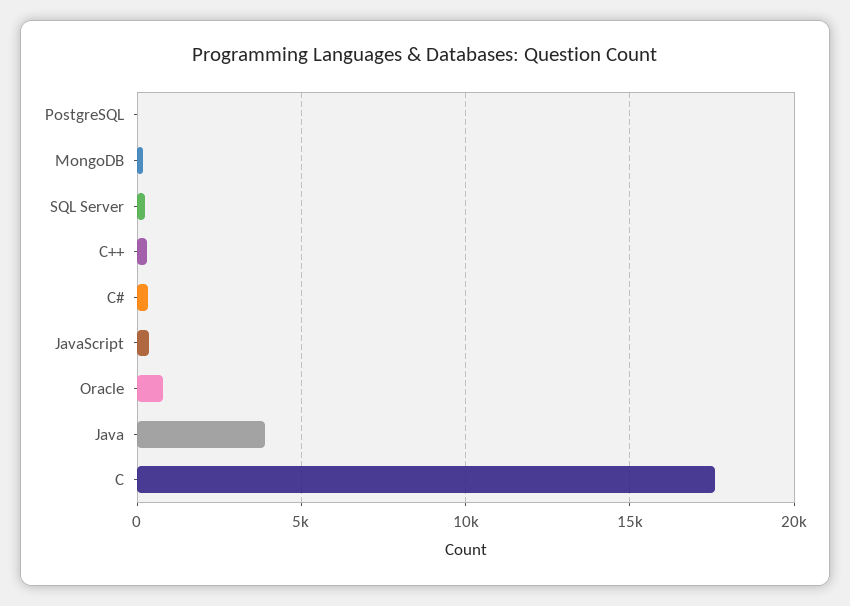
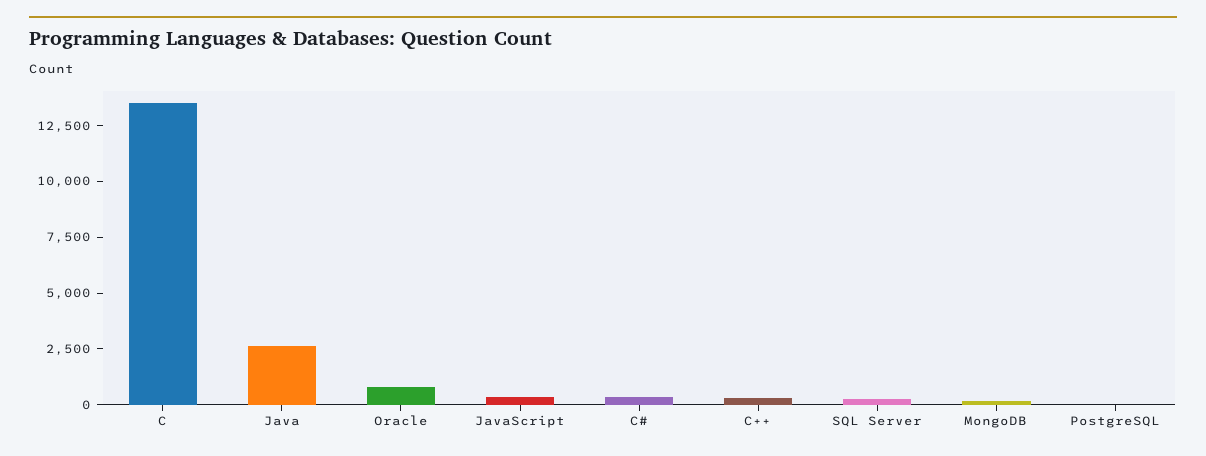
Java: 4000 -> 2500
C: 17500 -> 13500

